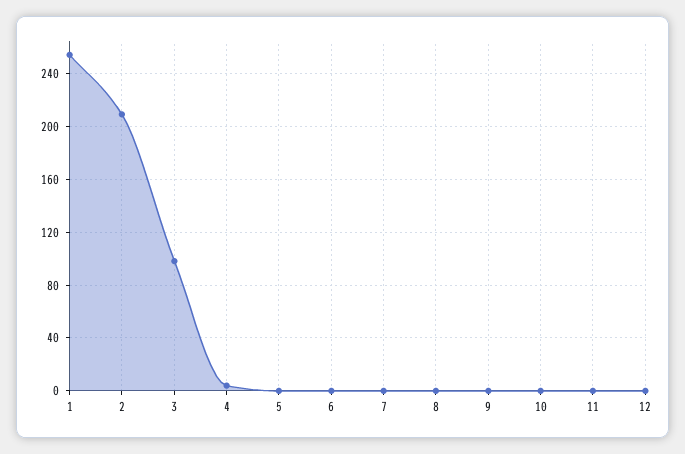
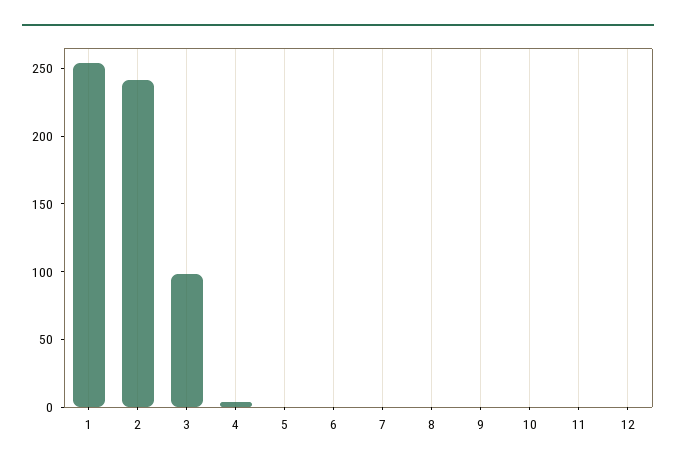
2: 210 -> 240

